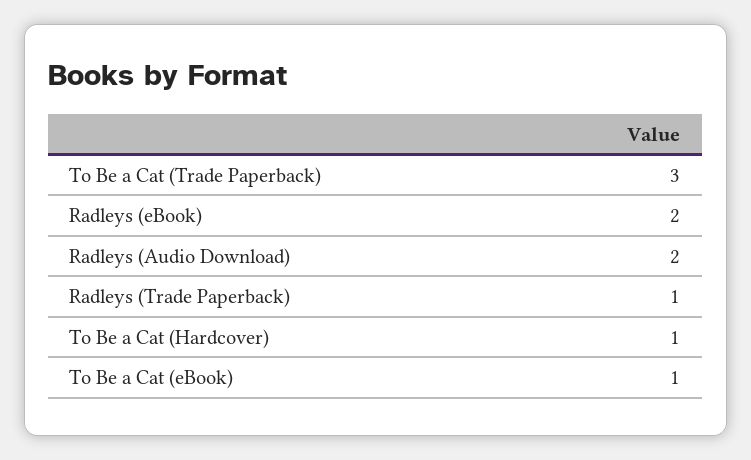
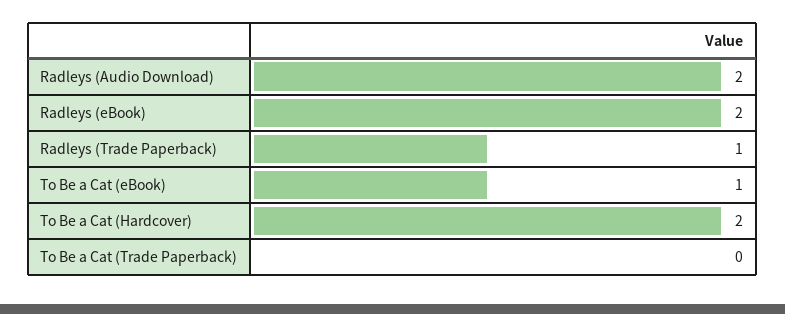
To Be a Cat (Trade Paperback): 3 -> 0
To Be a Cat (Hardcover): 1 -> 2

